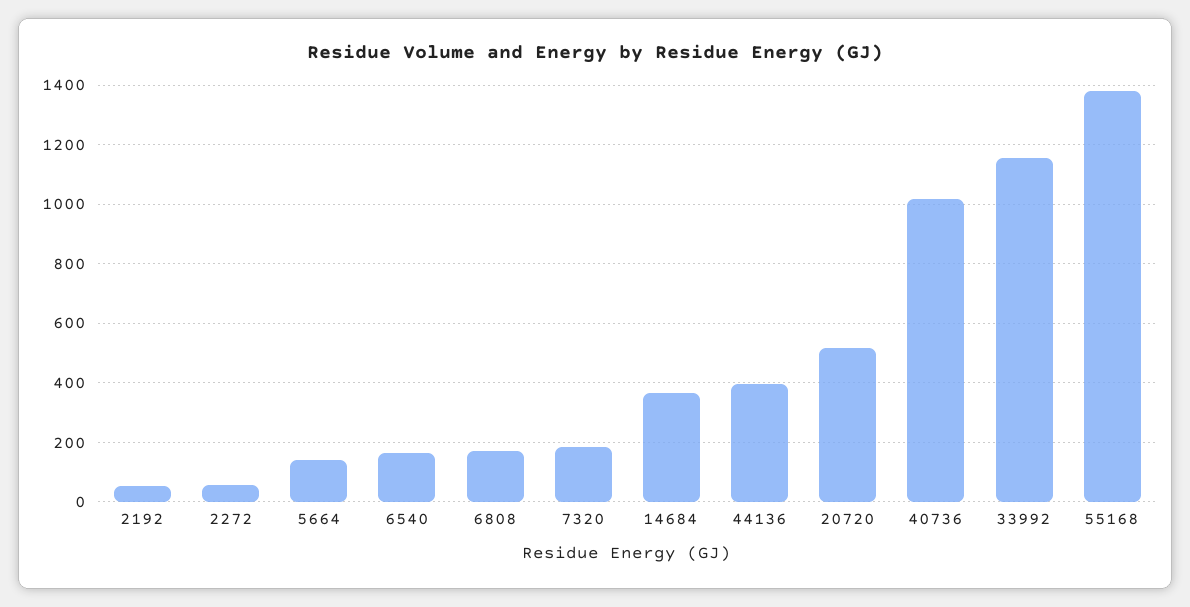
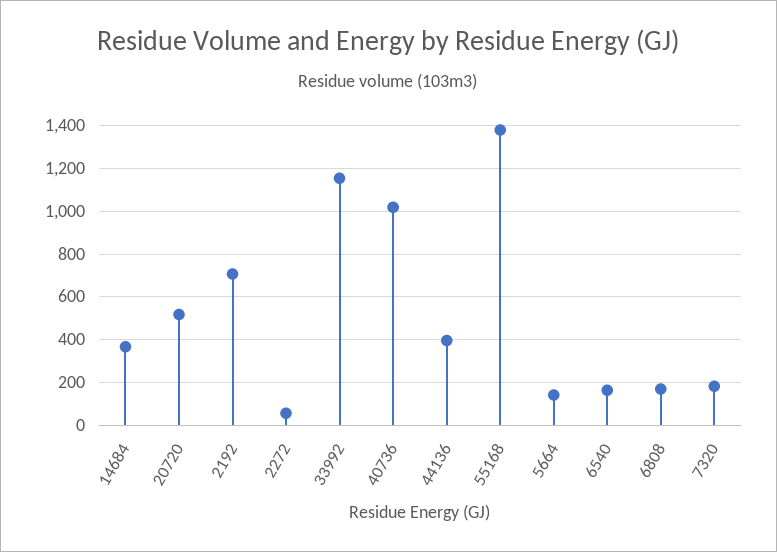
2192: 50 -> 700

